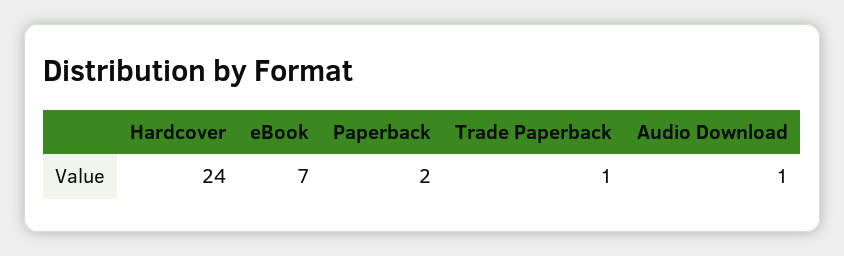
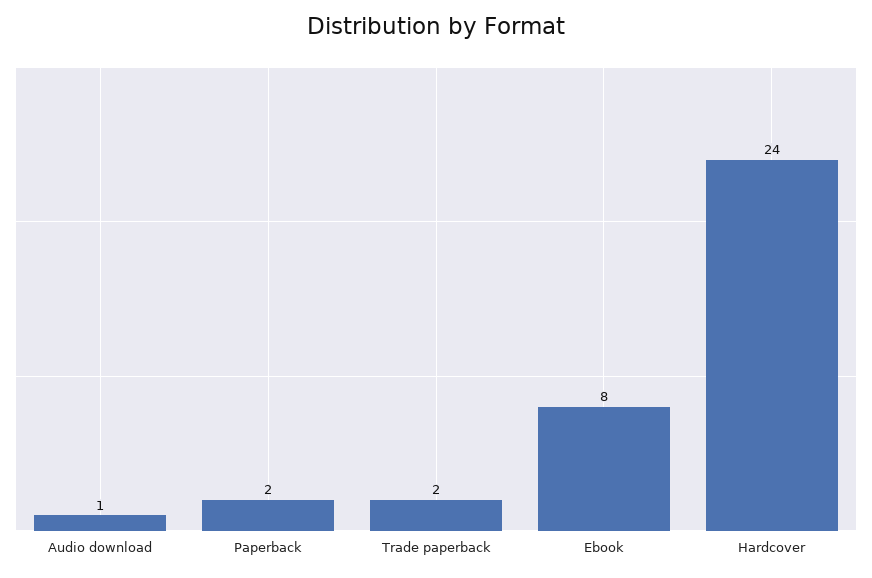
eBook: 7 -> 8
Trade Paperback: 1 -> 2

